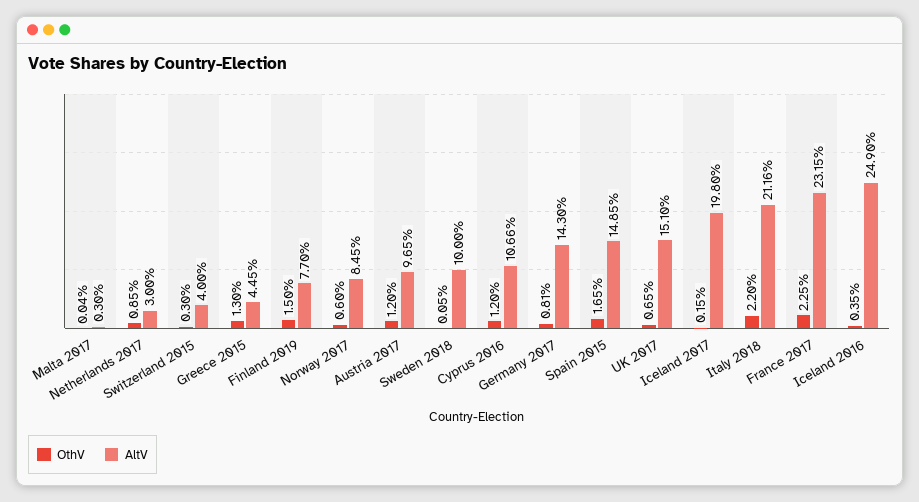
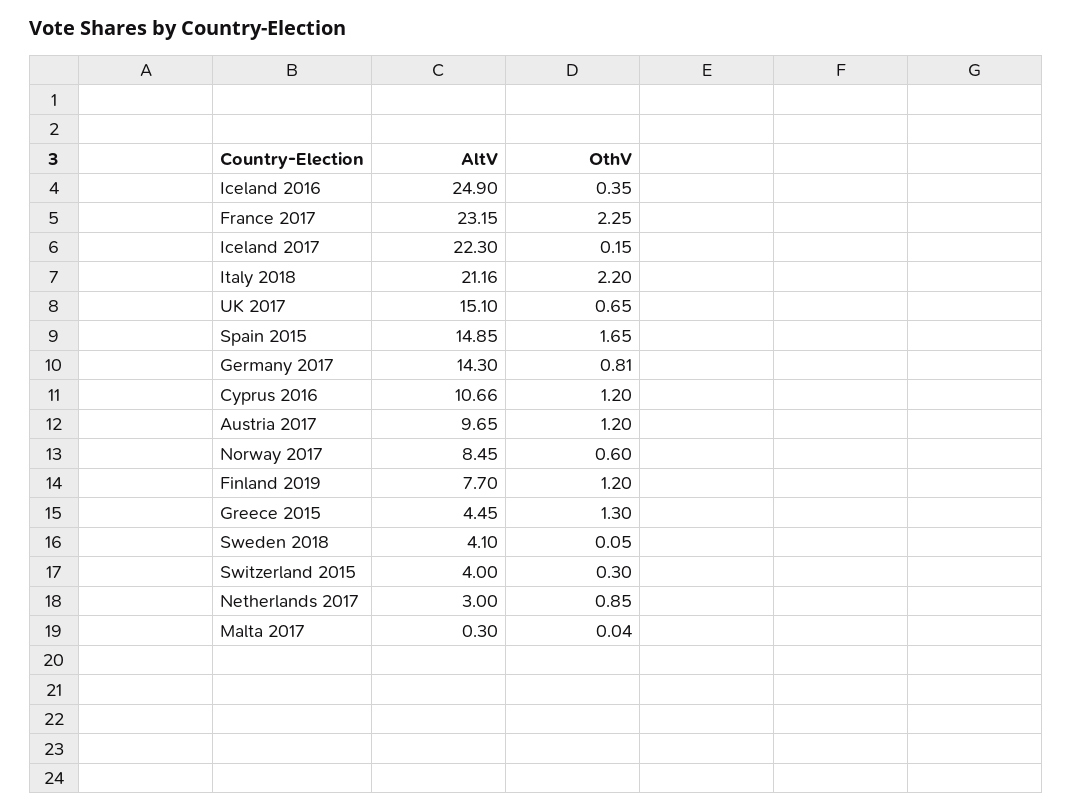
OthV, Finland 2019: 1.5 -> 1.2
AltV, Sweden 2018: 10 -> 4.1
AltV, Iceland 2017: 19.8 -> 22.3

